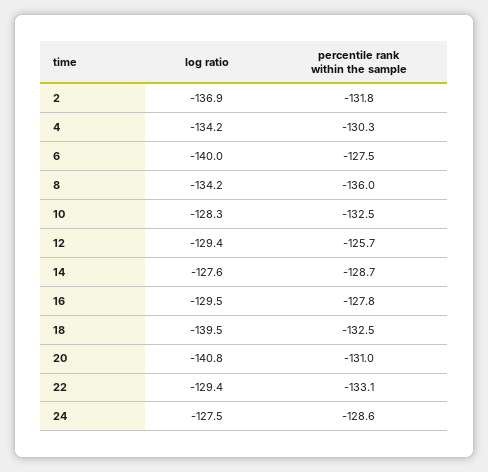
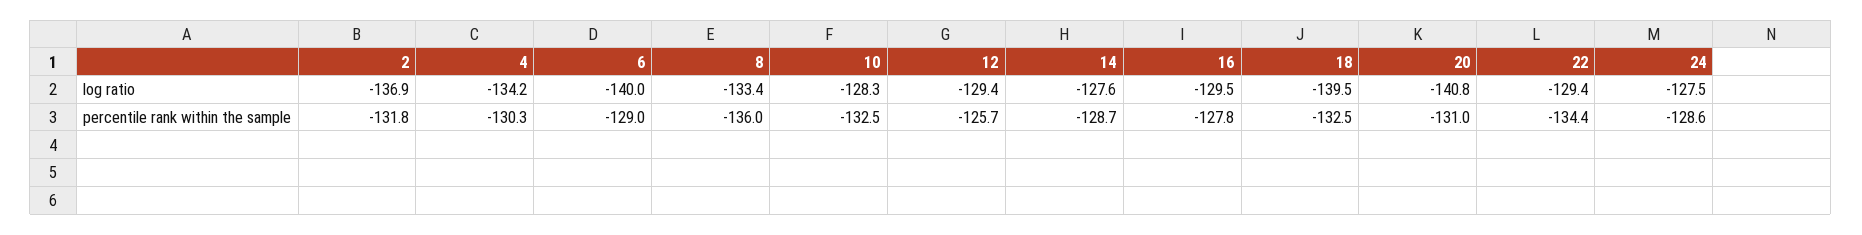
percentile rank within the sample, 6: -127.5 -> -129
log ratio, 8: -134.2 -> -133.4
percentile rank within the sample, 22: -133.1 -> -134.4

